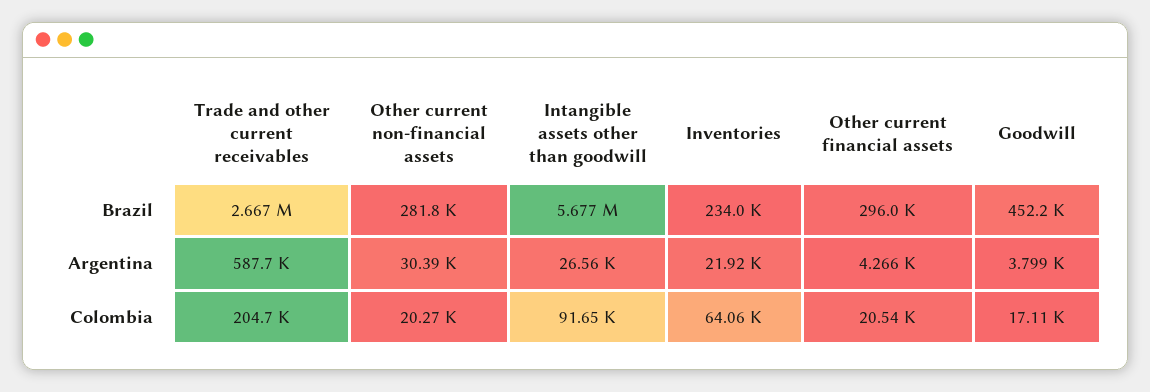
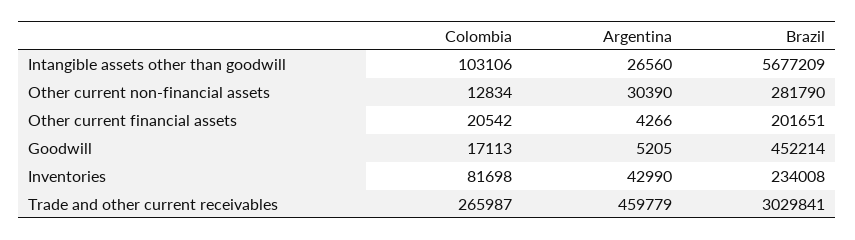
Trade and other current receivables, Brazil: 2667000 -> 3029841
Other current financial assets, Brazil: 296000 -> 201651
Trade and other current receivables, Argentina: 587700 -> 459779
Inventories, Argentina: 21920 -> 42990
Goodwill, Argentina: 3799 -> 5205
Trade and other current receivables, Colombia: 204700 -> 265987
Other current non-financial assets, Colombia: 20270 -> 12834
Intangible assets other than goodwill, Colombia: 91650 -> 103106
Inventories, Colombia: 64060 -> 81698

